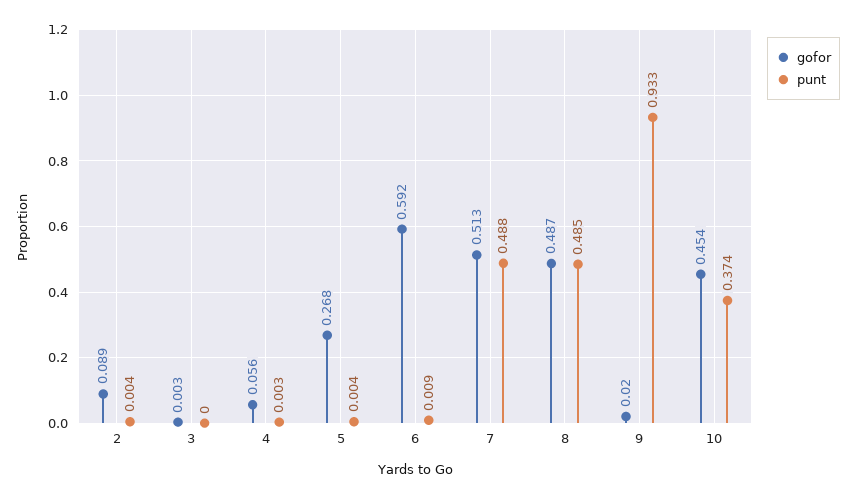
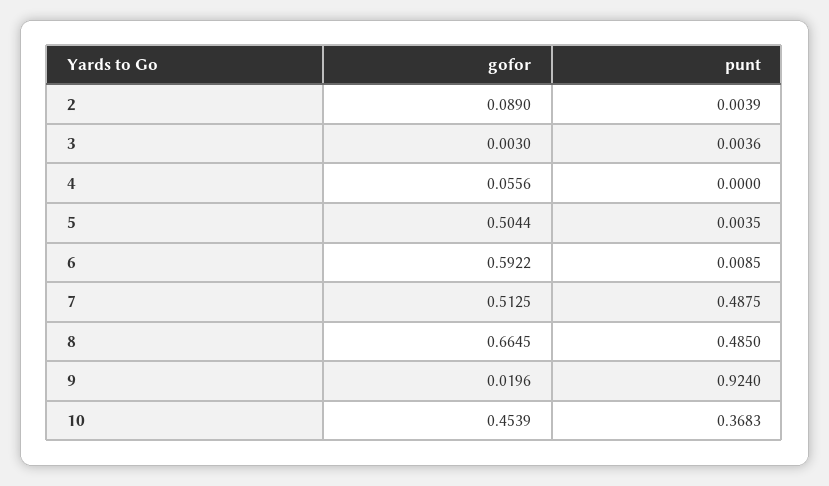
punt, 3: 0 -> 0.0036
punt, 4: 0.003 -> 0
gofor, 5: 0.268 -> 0.5044
gofor, 8: 0.487 -> 0.6645
punt, 9: 0.933 -> 0.924
punt, 10: 0.374 -> 0.3683

